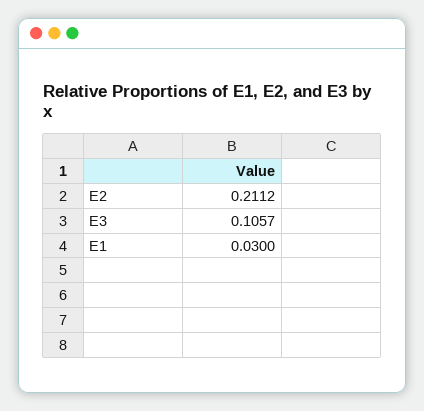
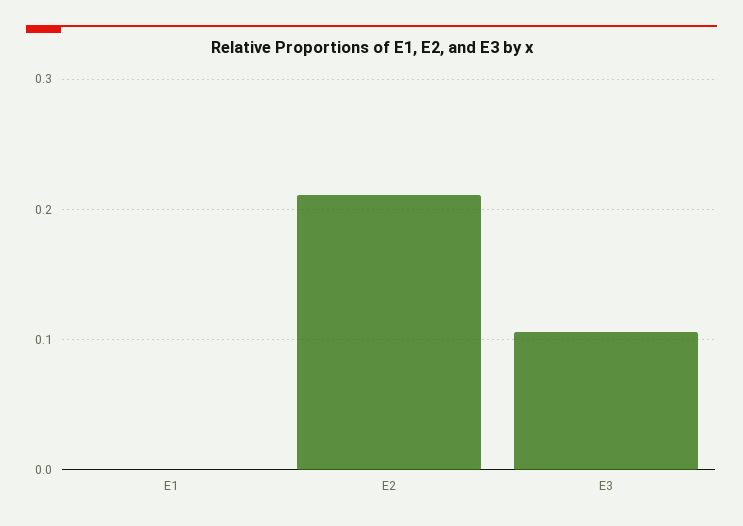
E1: 0.03 -> 0

